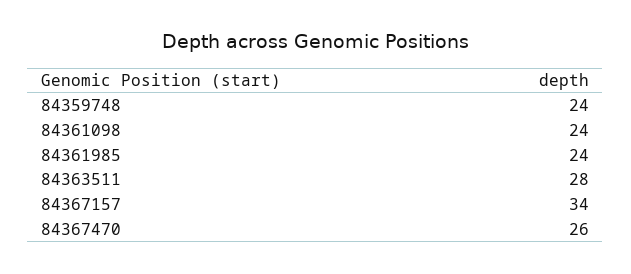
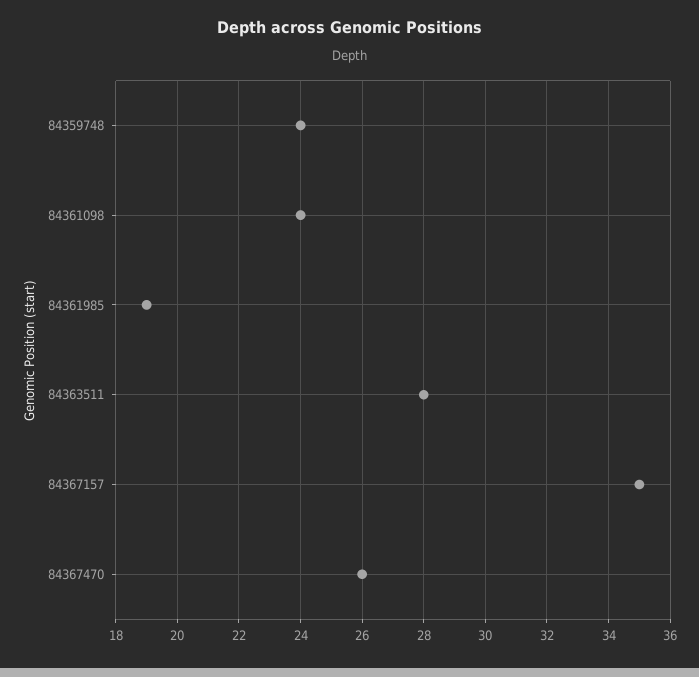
84361985: 24 -> 19
84367157: 34 -> 35

